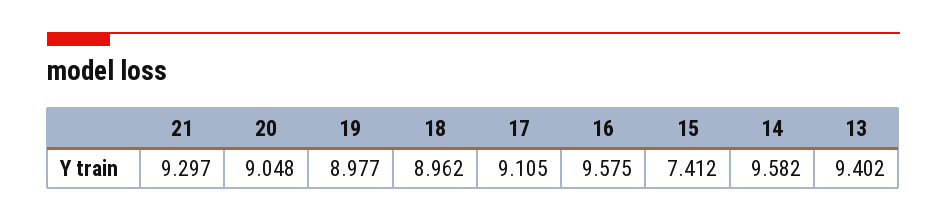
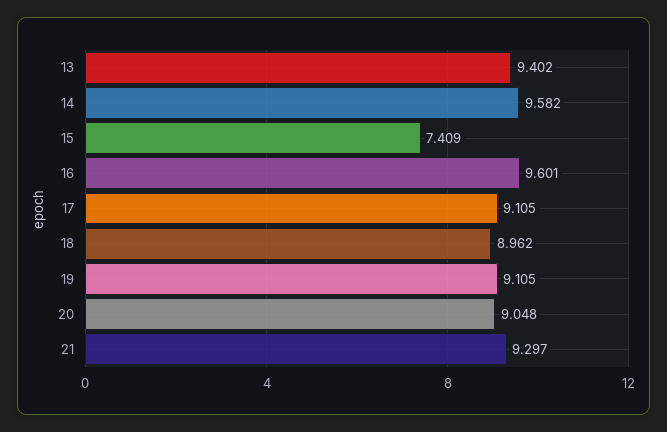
19: 8.977 -> 9.105
16: 9.575 -> 9.601
15: 7.412 -> 7.409

